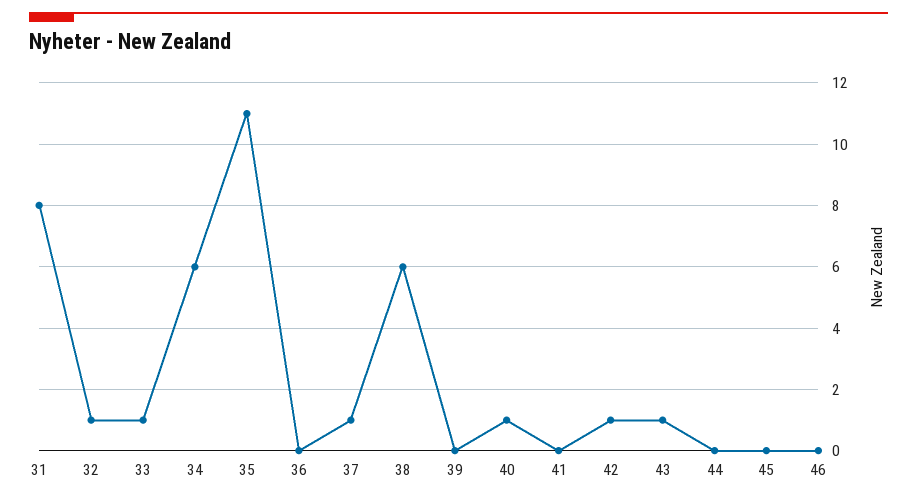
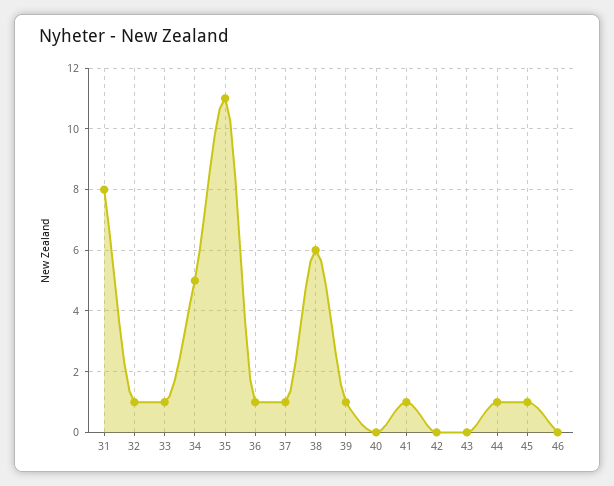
34: 6 -> 5
36: 0 -> 1
39: 0 -> 1
40: 1 -> 0
41: 0 -> 1
42: 1 -> 0
43: 1 -> 0
44: 0 -> 1
45: 0 -> 1

